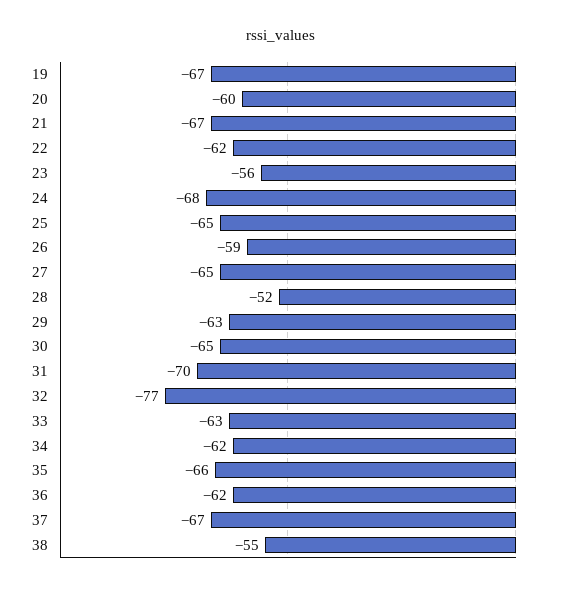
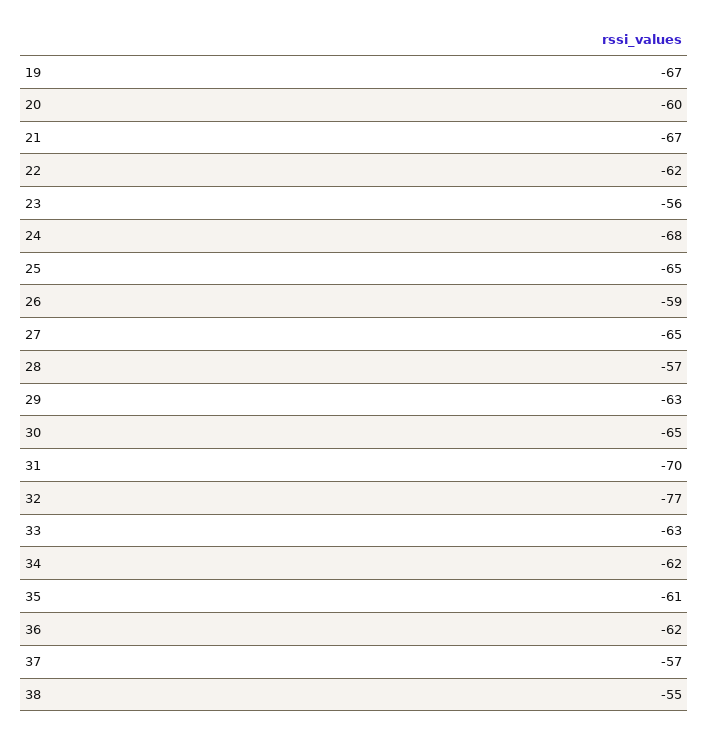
28: -52 -> -57
35: -66 -> -61
37: -67 -> -57

